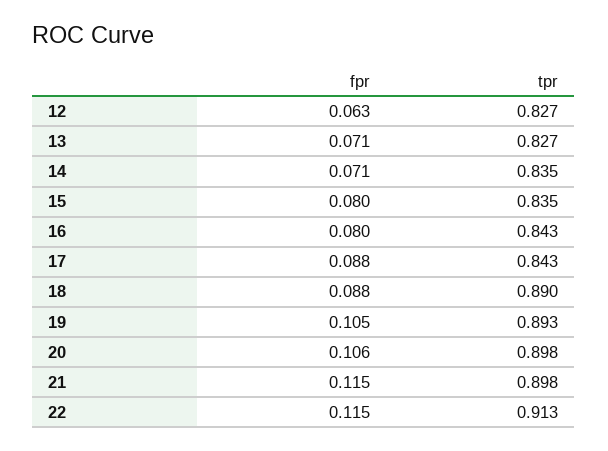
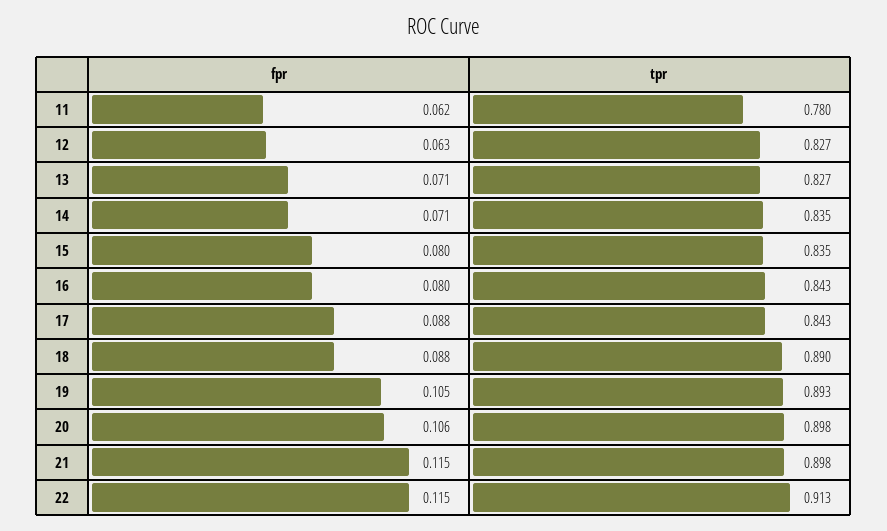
fpr, 11: none -> 0.062
tpr, 11: none -> 0.78

